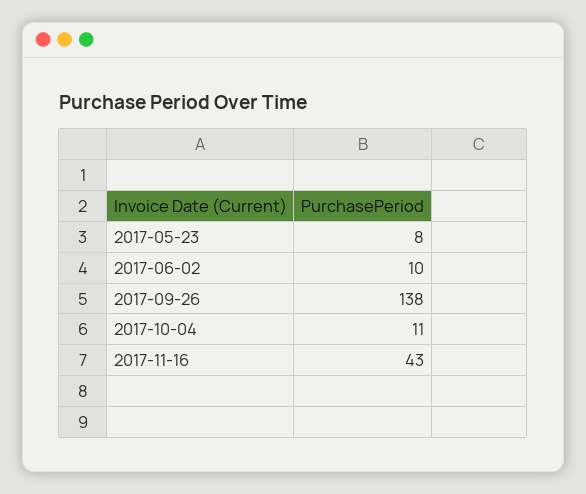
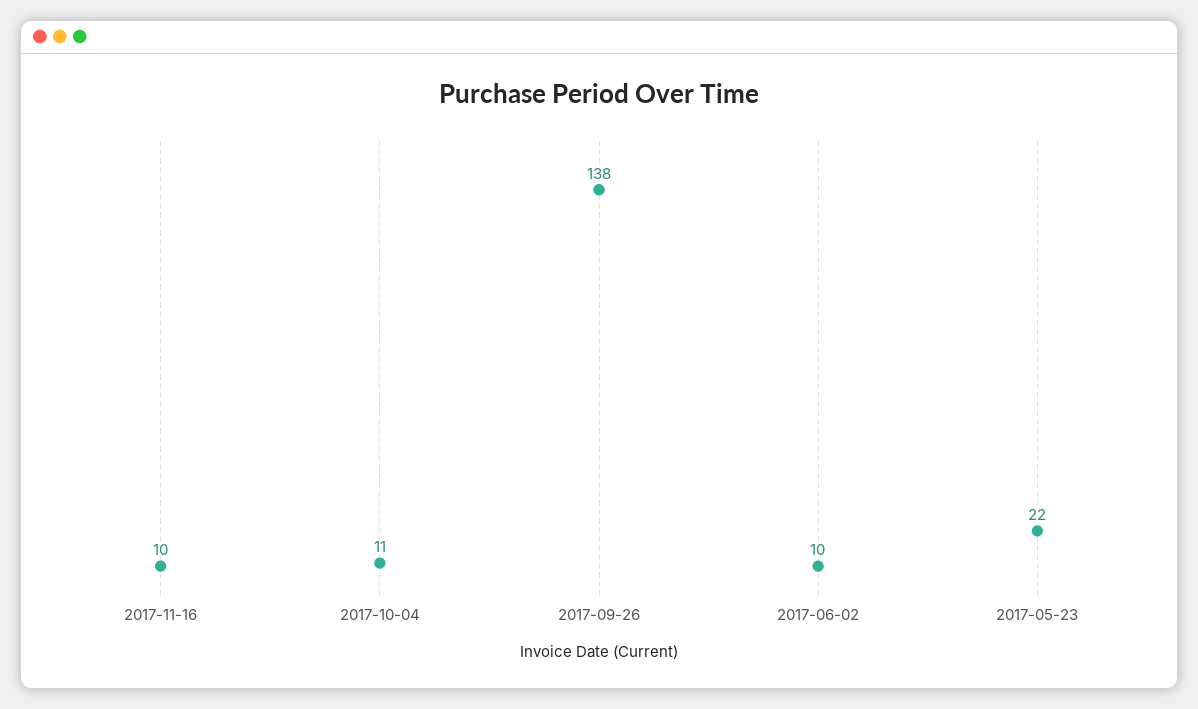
2017-05-23: 8 -> 22
2017-11-16: 43 -> 10

